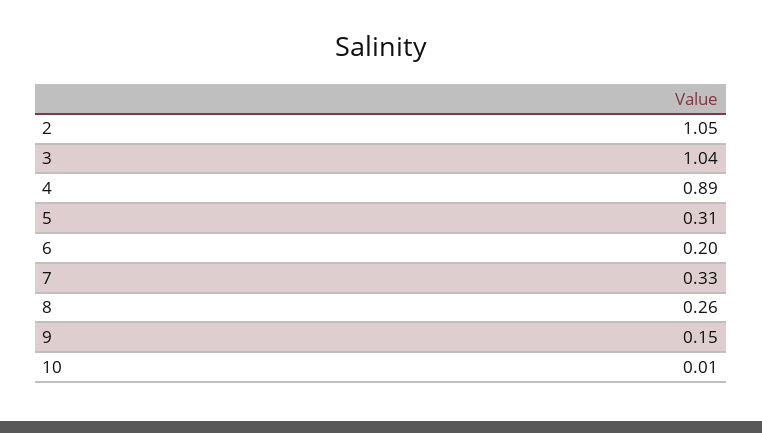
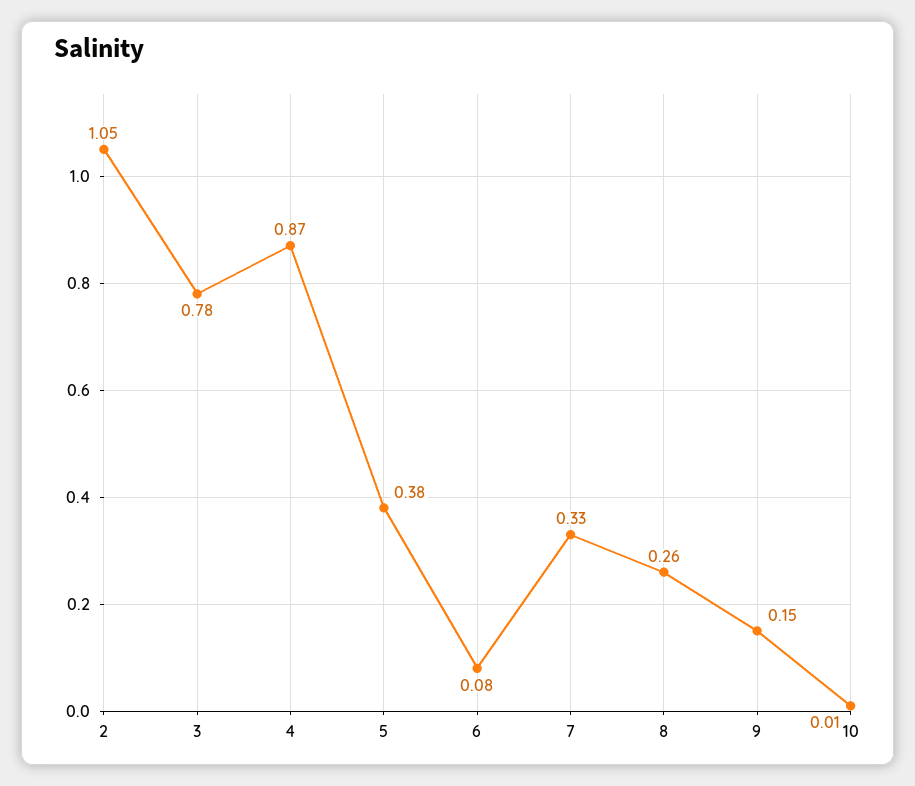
3: 1.04 -> 0.78
4: 0.89 -> 0.87
5: 0.31 -> 0.38
6: 0.2 -> 0.08

